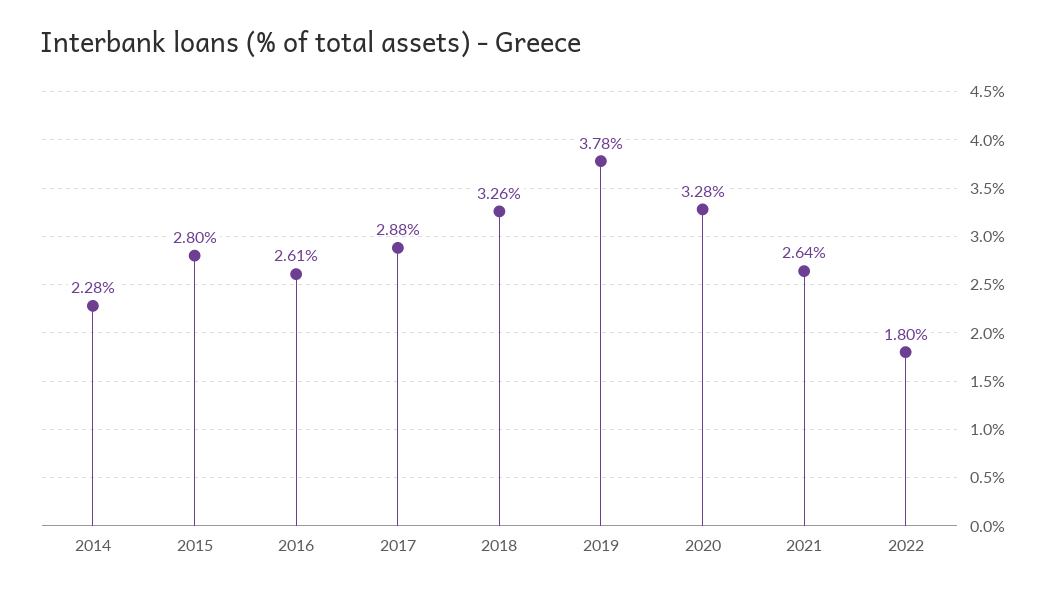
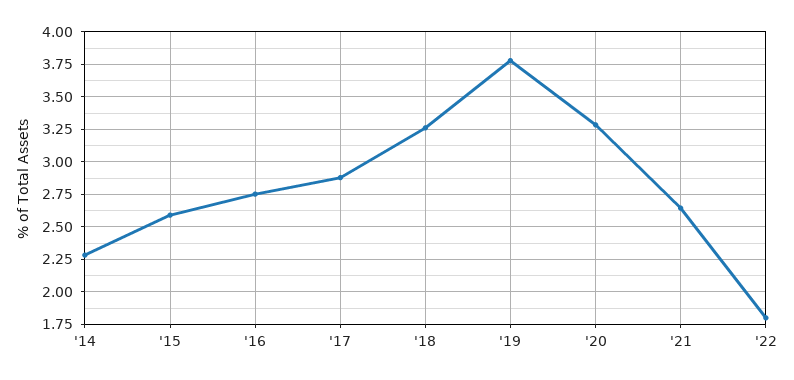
2015: 2.8 -> 2.6
2016: 2.61 -> 2.75

